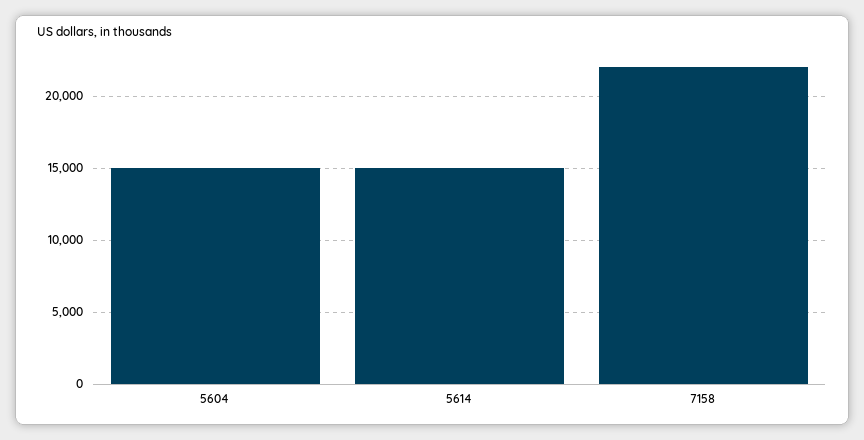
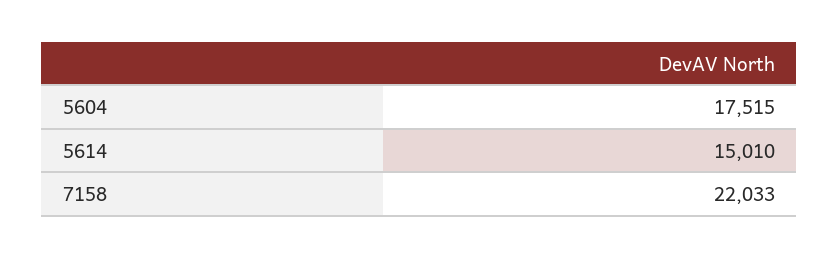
5604: 15000 -> 17515

